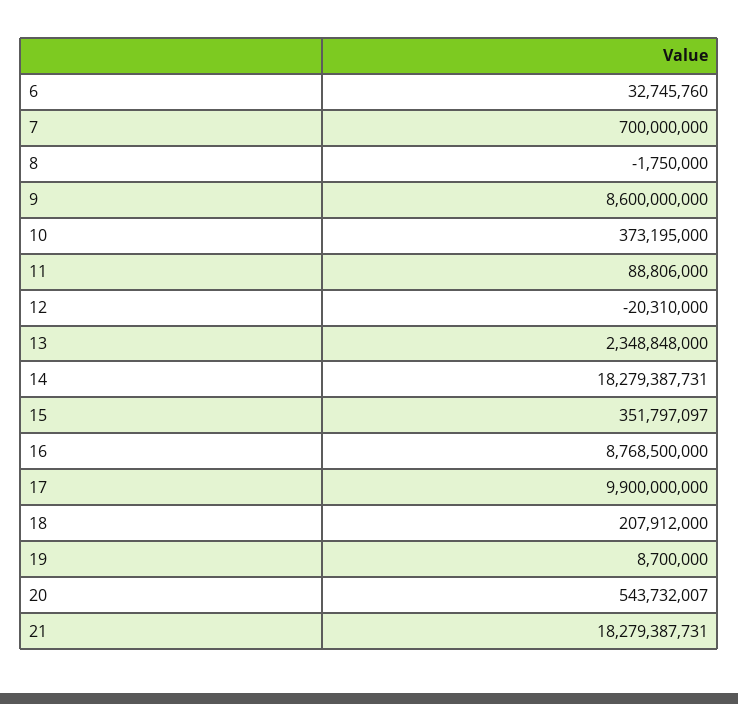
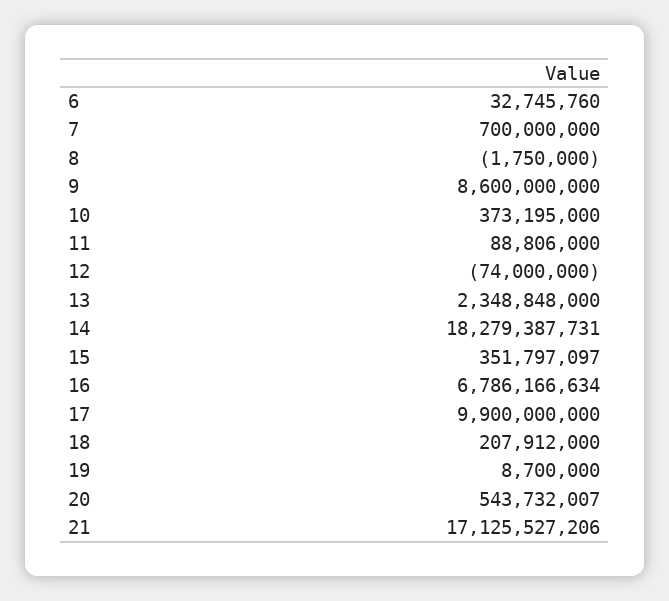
12: -20310000 -> -74000000
16: 8768500000 -> 6786166634
21: 18279387731 -> 17125527206

